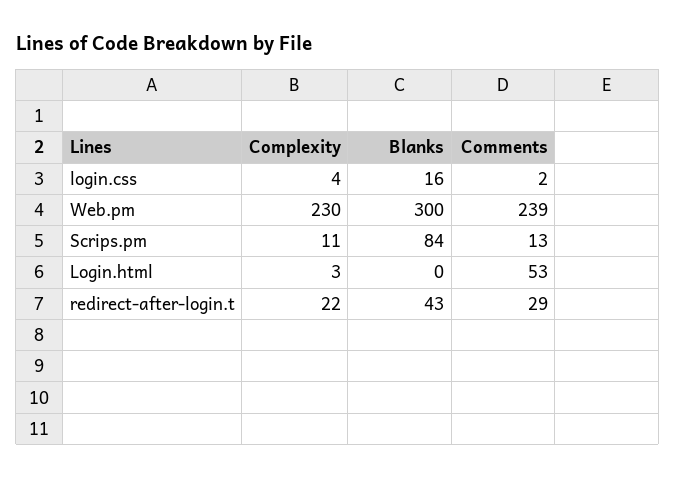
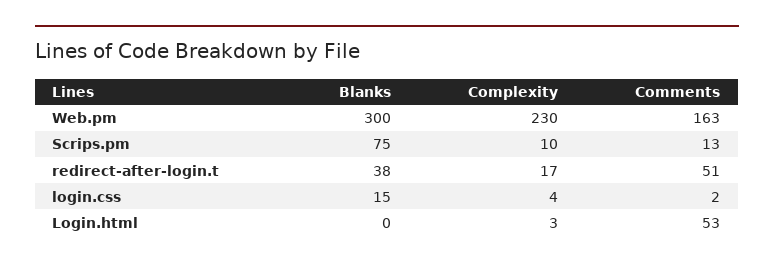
Blanks, login.css: 16 -> 15
Comments, Web.pm: 239 -> 163
Complexity, Scrips.pm: 11 -> 10
Blanks, Scrips.pm: 84 -> 75
Complexity, redirect-after-login.t: 22 -> 17
Blanks, redirect-after-login.t: 43 -> 38
Comments, redirect-after-login.t: 29 -> 51

